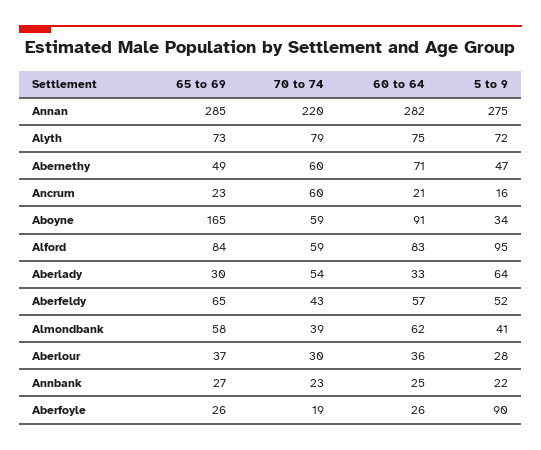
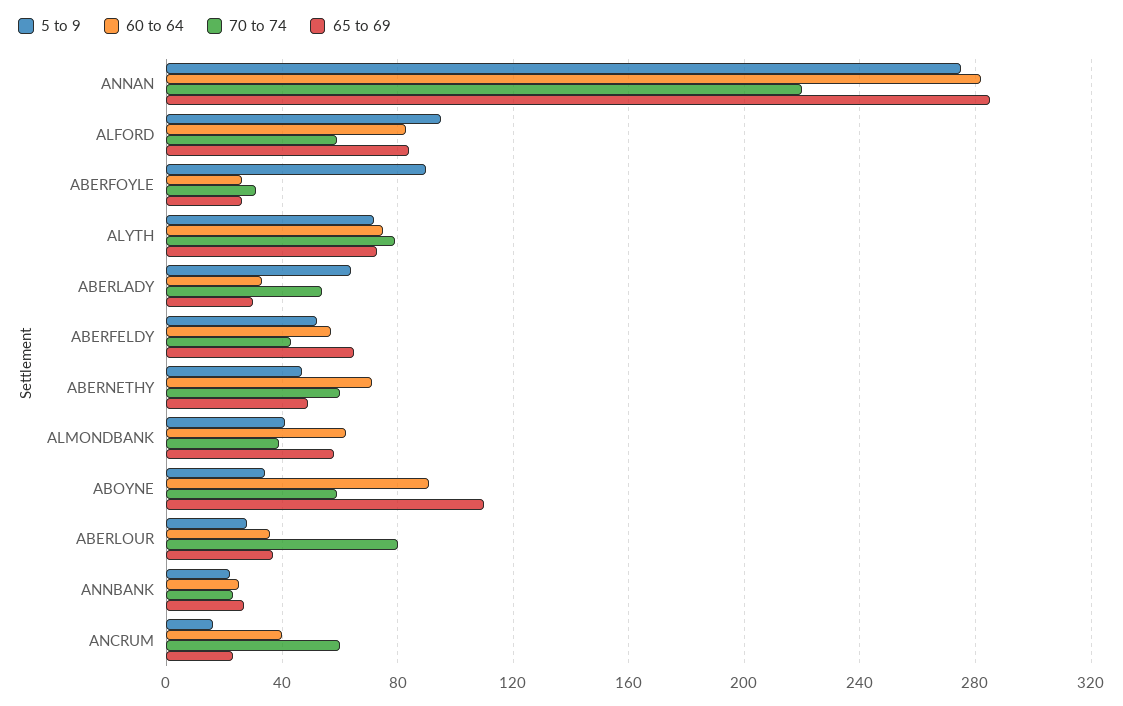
60 to 64, Ancrum: 21 -> 40
65 to 69, Aboyne: 165 -> 110
70 to 74, Aberlour: 30 -> 80
70 to 74, Aberfoyle: 19 -> 30

